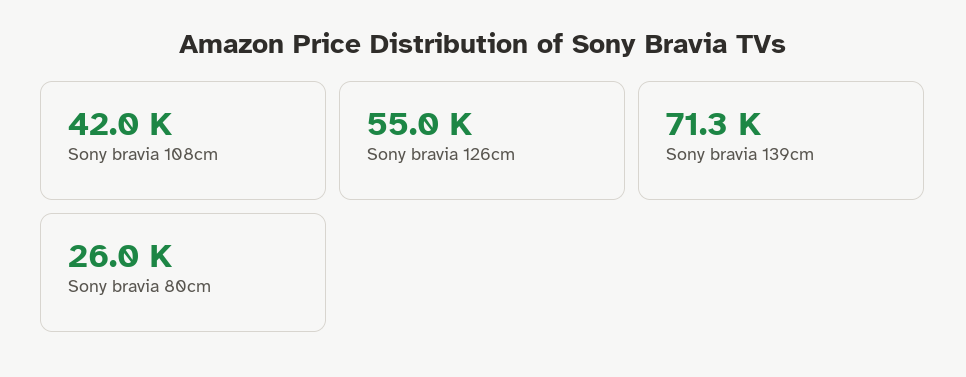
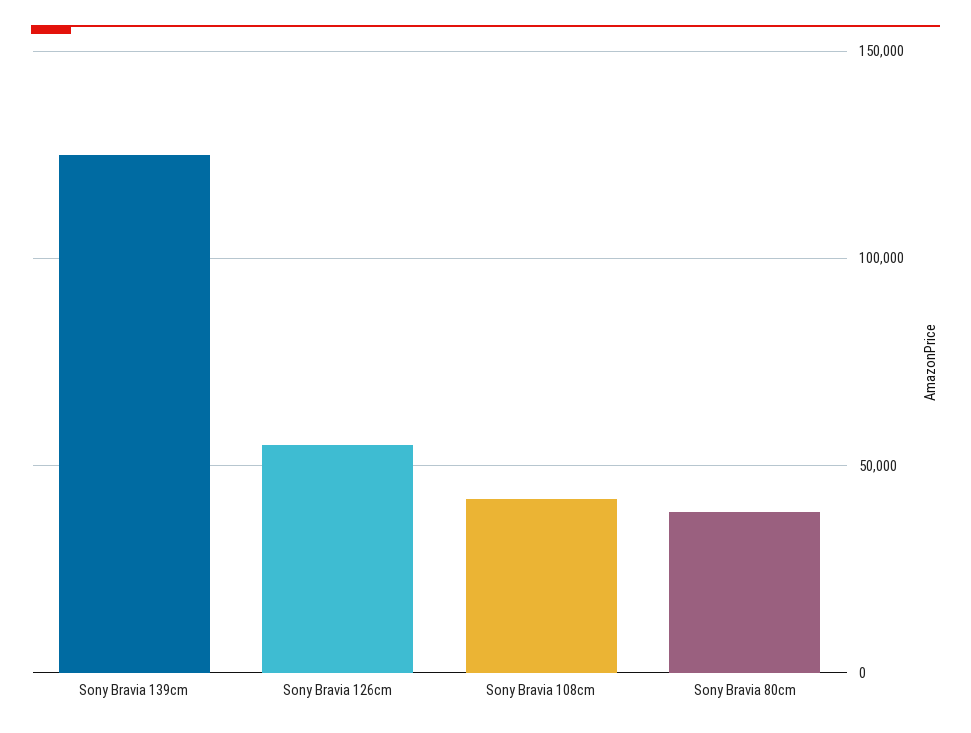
Sony bravia 139cm: 71300 -> 125000
Sony bravia 80cm: 26000 -> 40000

